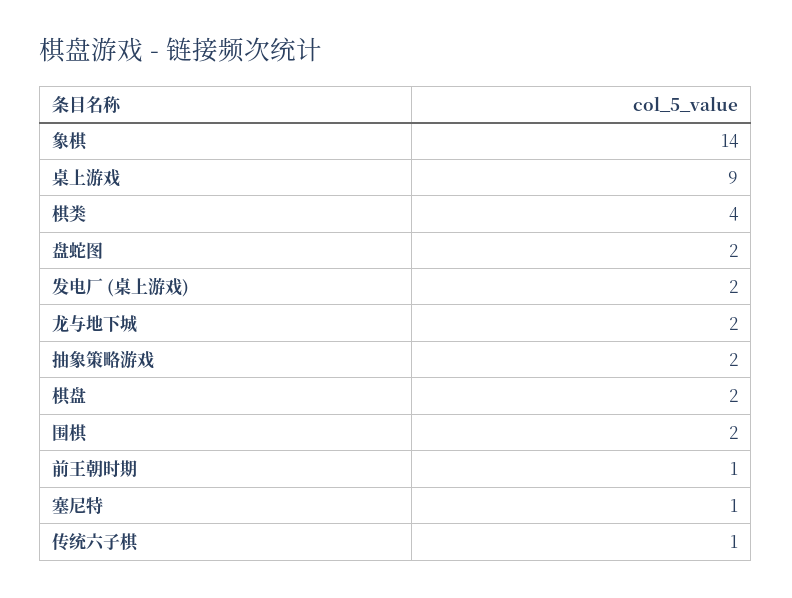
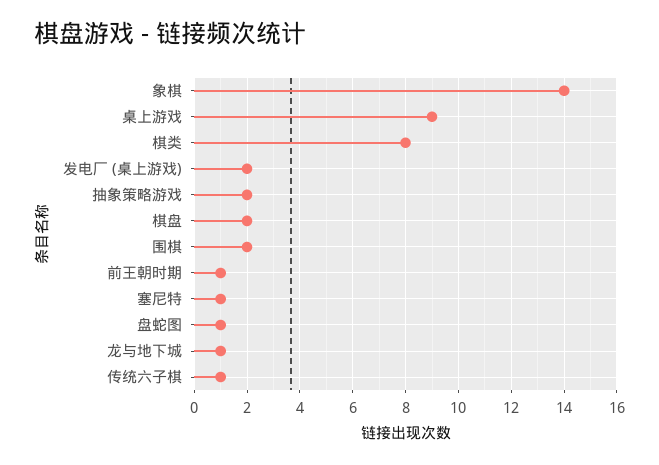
棋类: 4 -> 8
盘蛇图: 2 -> 1
龙与地下城: 2 -> 1

